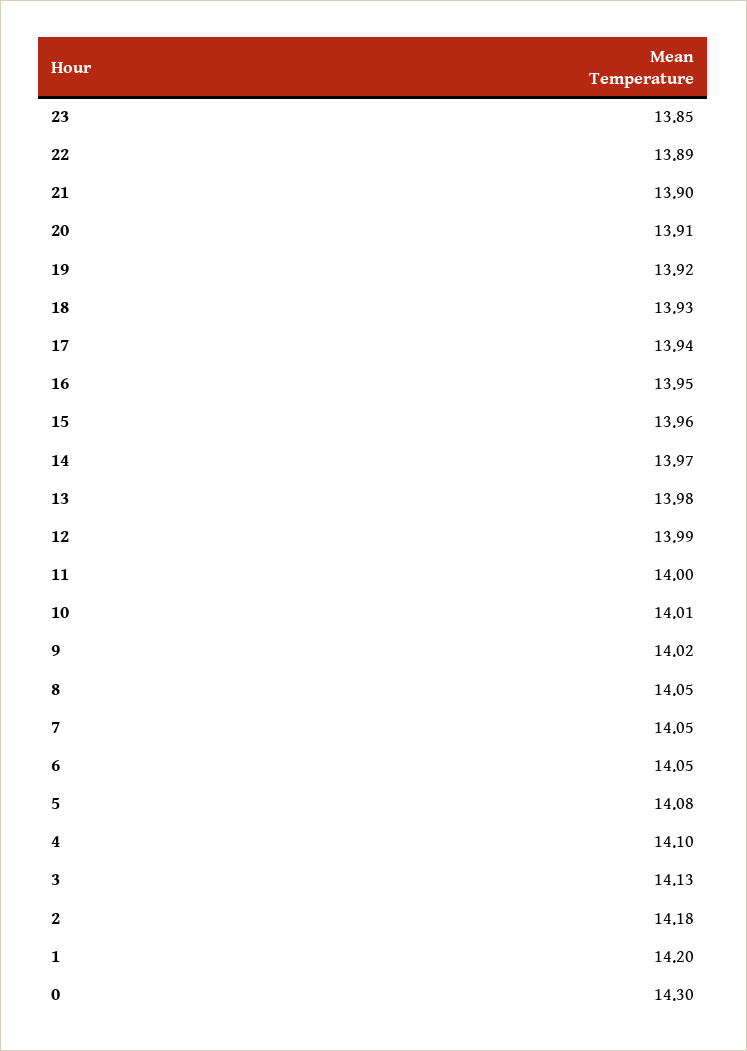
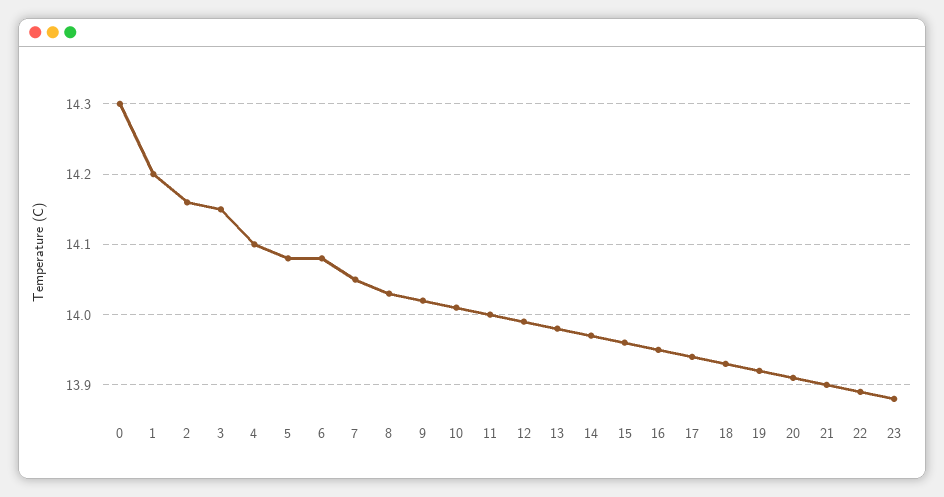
23: 13.85 -> 13.88
8: 14.05 -> 14.03
6: 14.05 -> 14.08
3: 14.13 -> 14.15
2: 14.18 -> 14.16

